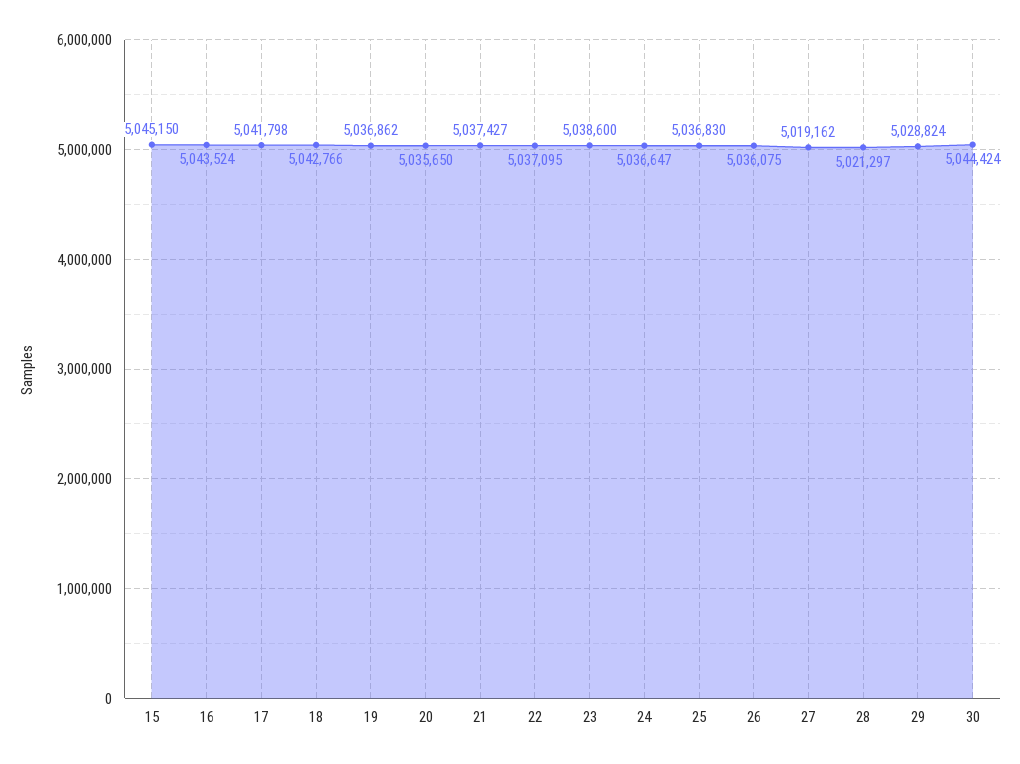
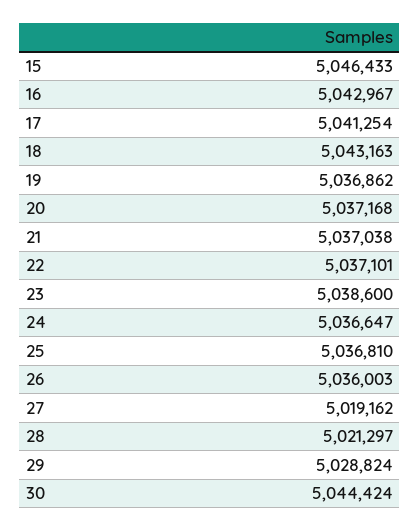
15: 5045150 -> 5046433
16: 5043524 -> 5042967
17: 5041798 -> 5041254
18: 5042766 -> 5043163
20: 5035650 -> 5037168
21: 5037427 -> 5037038
22: 5037095 -> 5037101
25: 5036830 -> 5036810
26: 5036075 -> 5036003

